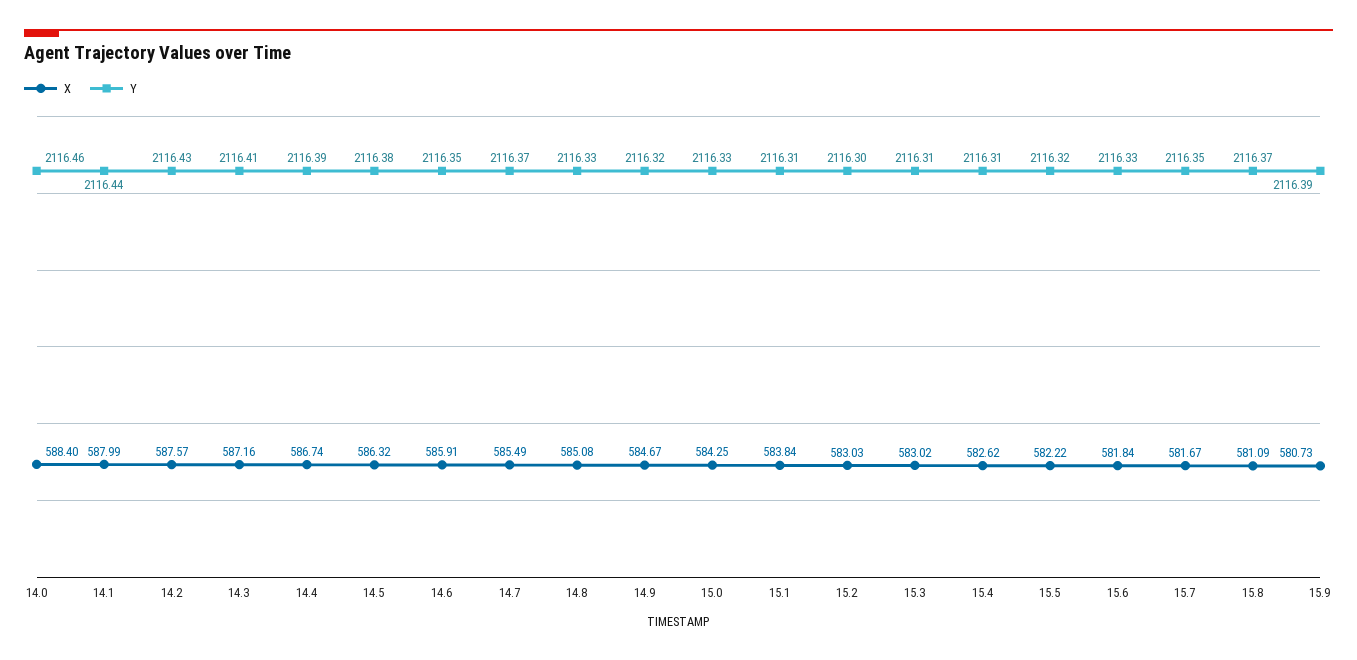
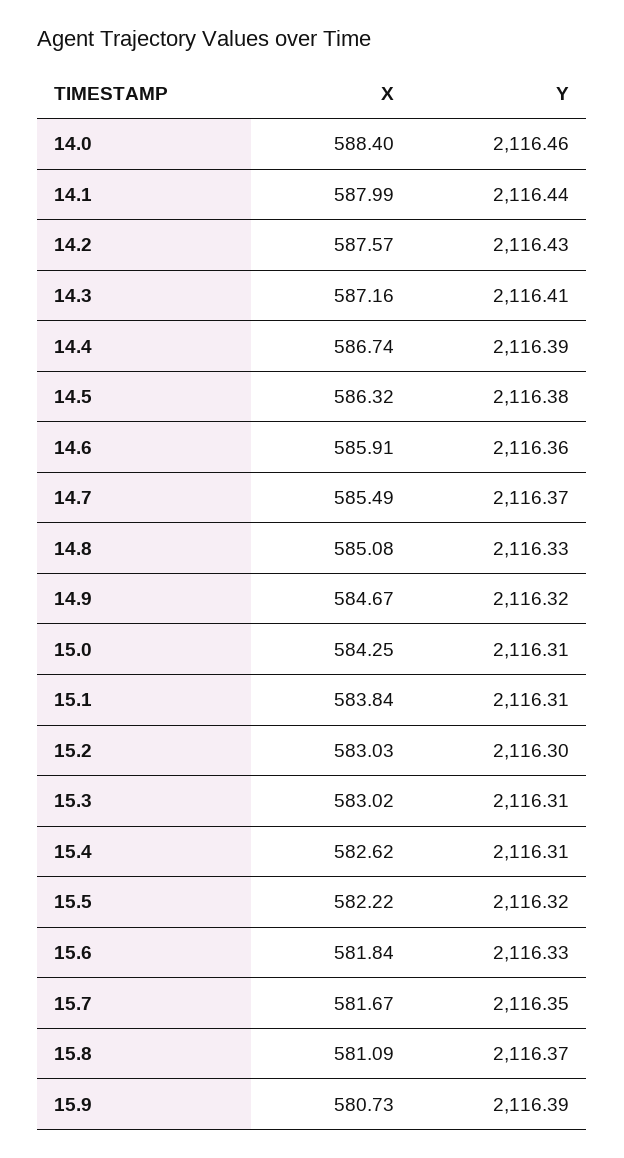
Y, 14.6: 2116.35 -> 2116.36
Y, 15.0: 2116.33 -> 2116.31

